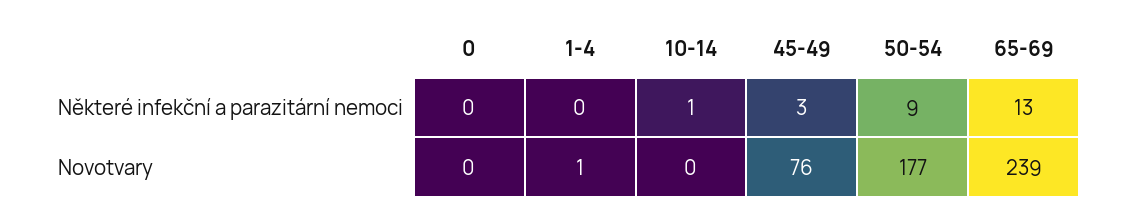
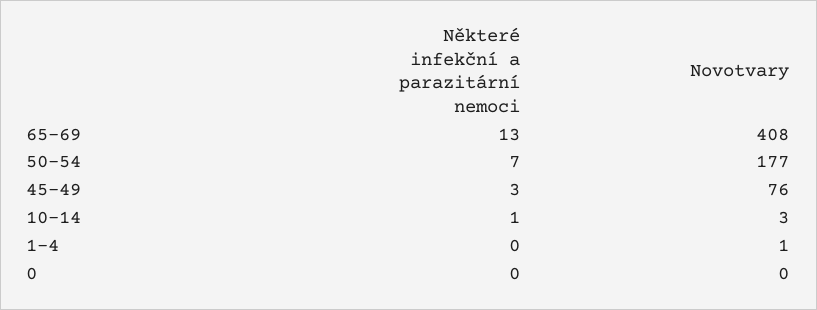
50-54, Některé infekční a parazitární nemoci: 9 -> 7
10-14, Novotvary: 0 -> 3
65-69, Novotvary: 239 -> 408

